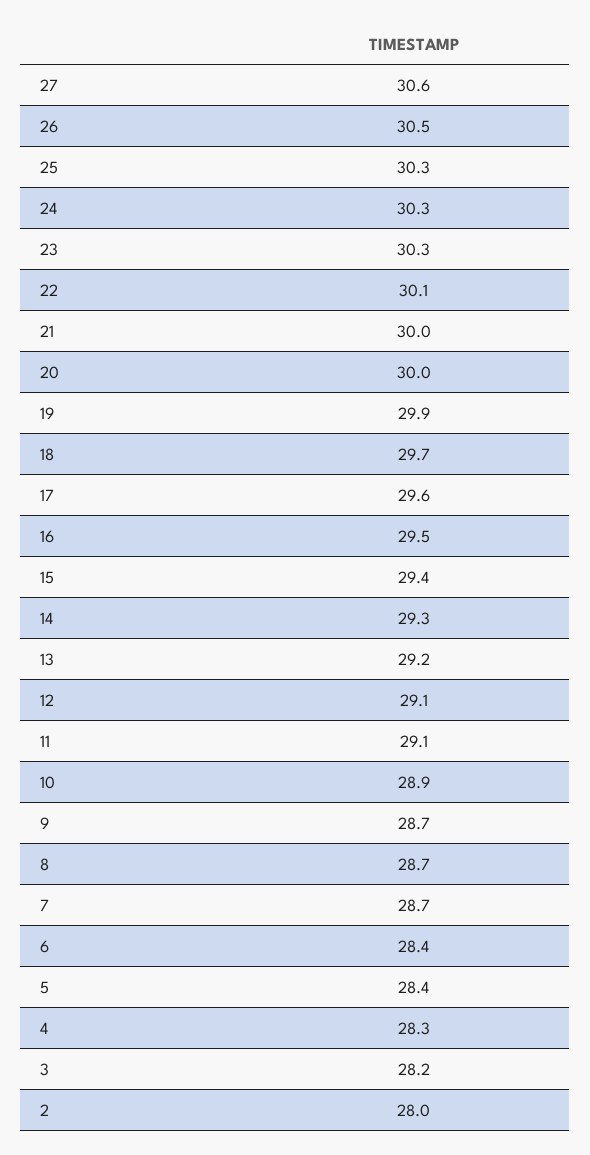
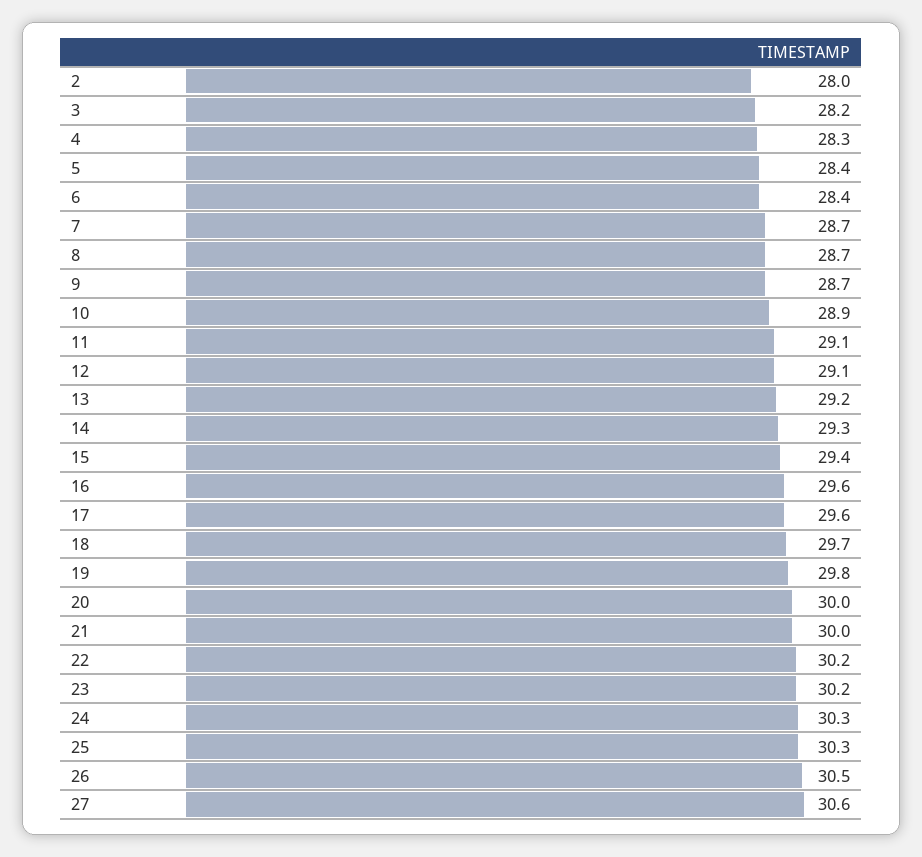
23: 30.3 -> 30.2
22: 30.1 -> 30.2
19: 29.9 -> 29.8
16: 29.5 -> 29.6

